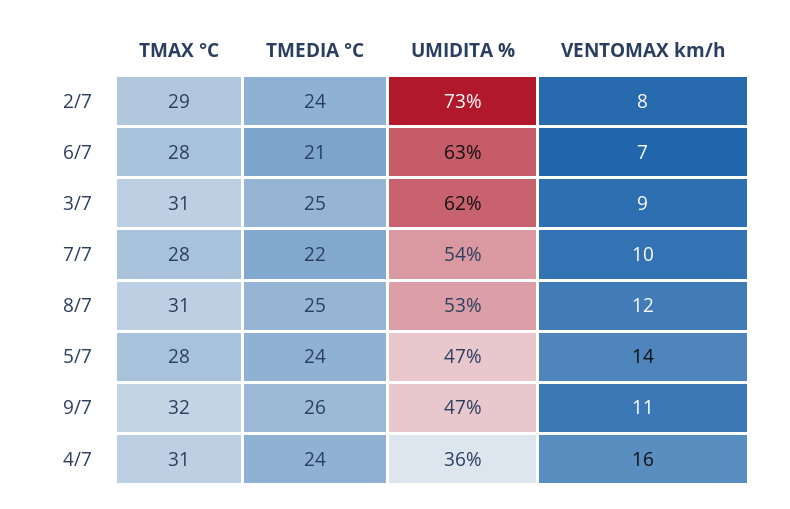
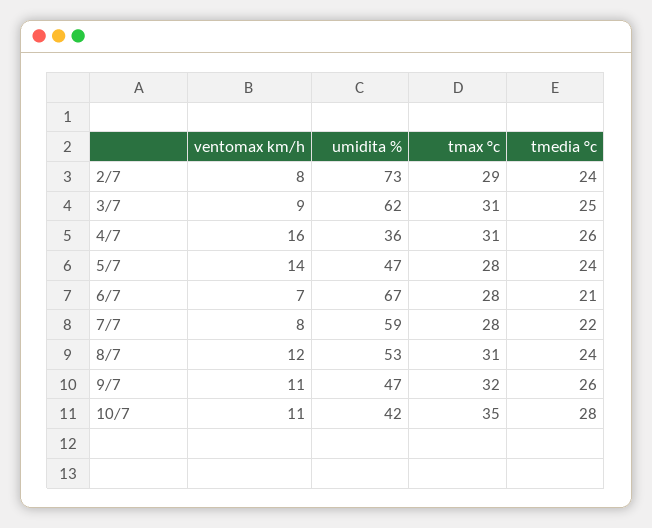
UMIDITA %, 6/7: 63 -> 67
UMIDITA %, 7/7: 54 -> 59
VENTOMAX km/h, 7/7: 10 -> 8
TMEDIA °C, 8/7: 25 -> 24
TMEDIA °C, 4/7: 24 -> 26
VENTOMAX km/h, 10/7: none -> 11
UMIDITA %, 10/7: none -> 42
TMAX °C, 10/7: none -> 35
TMEDIA °C, 10/7: none -> 28

